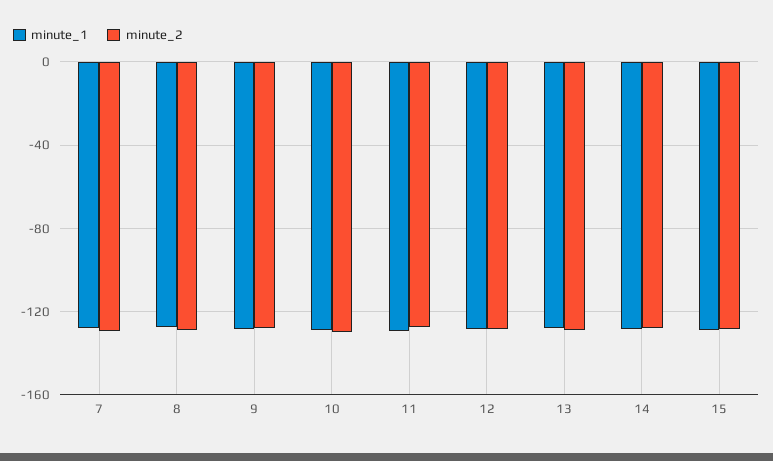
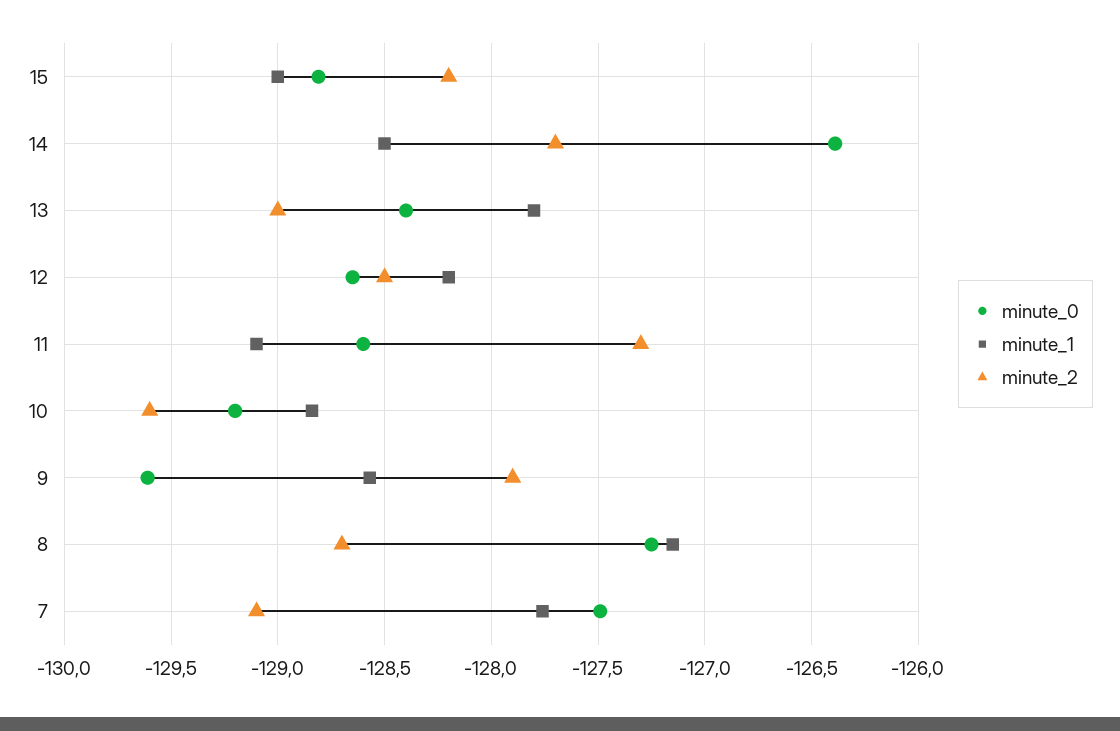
minute_0, 15: none -> -128.8
minute_0, 14: none -> -126.4
minute_0, 13: none -> -128.4
minute_0, 12: none -> -128.65
minute_0, 11: none -> -128.6
minute_0, 10: none -> -129.2
minute_0, 9: none -> -129.6
minute_0, 8: none -> -127.25
minute_0, 7: none -> -127.5

